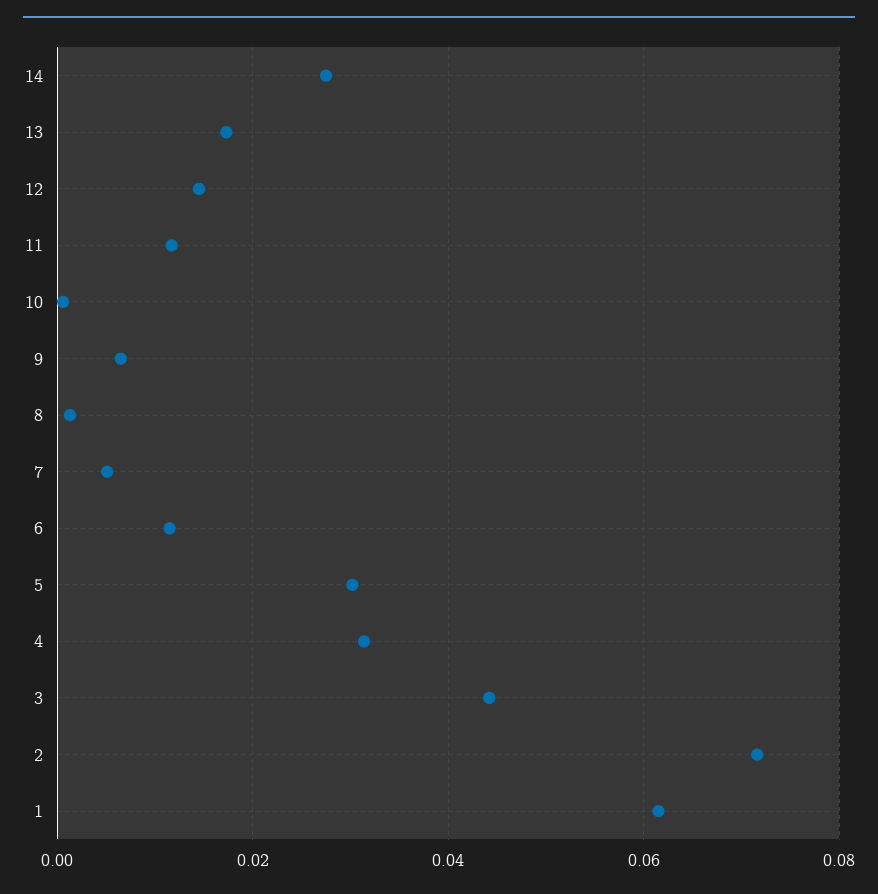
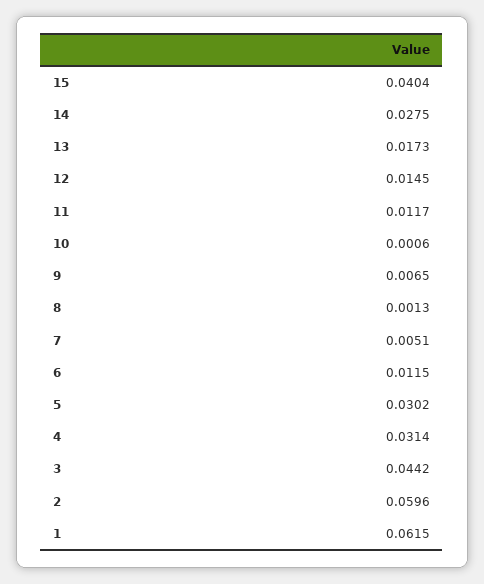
2: 0.072 -> 0.0596
15: none -> 0.0404

